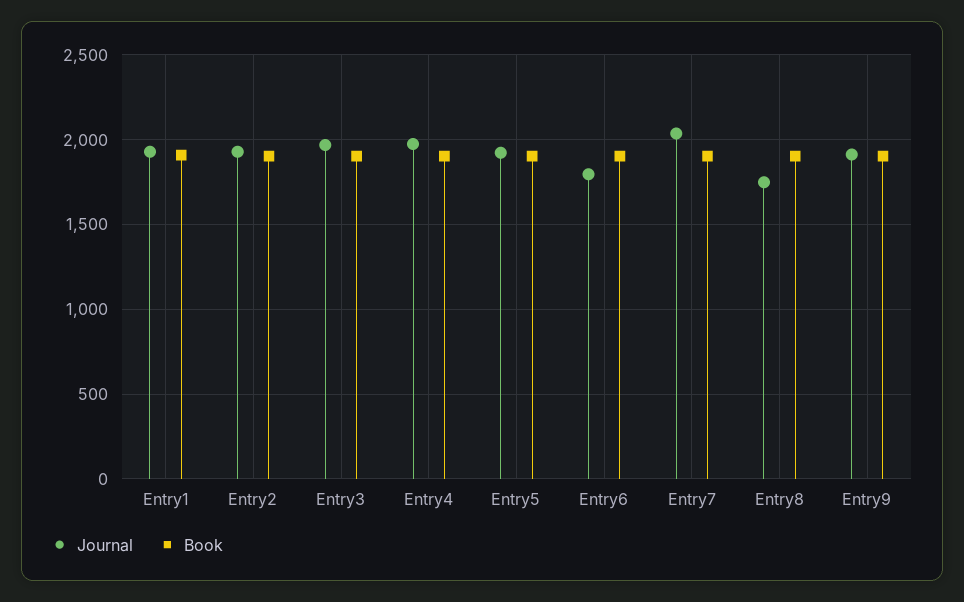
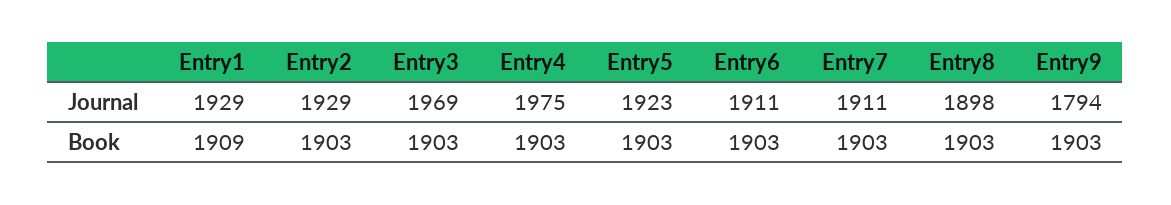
Journal, Entry6: 1800 -> 1911
Journal, Entry7: 2050 -> 1911
Journal, Entry8: 1750 -> 1898
Journal, Entry9: 1900 -> 1794

